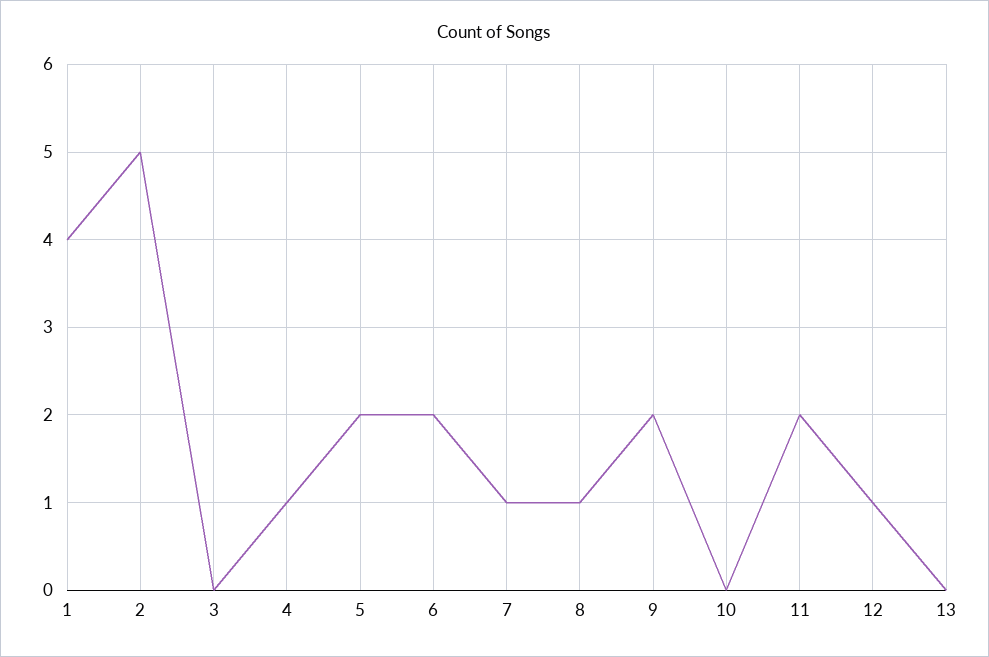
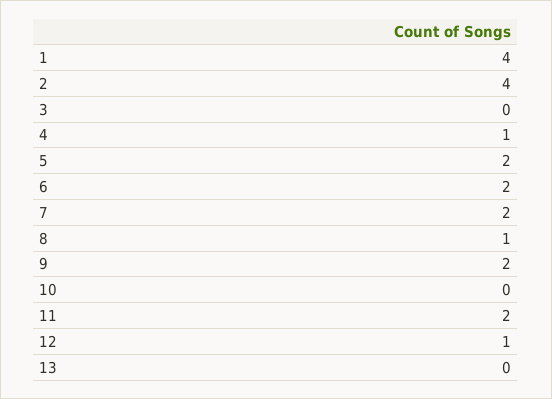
2: 5 -> 4
7: 1 -> 2

